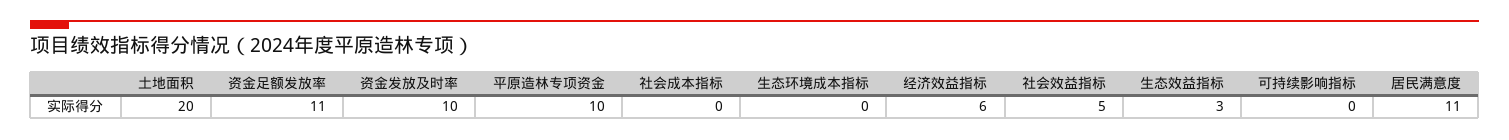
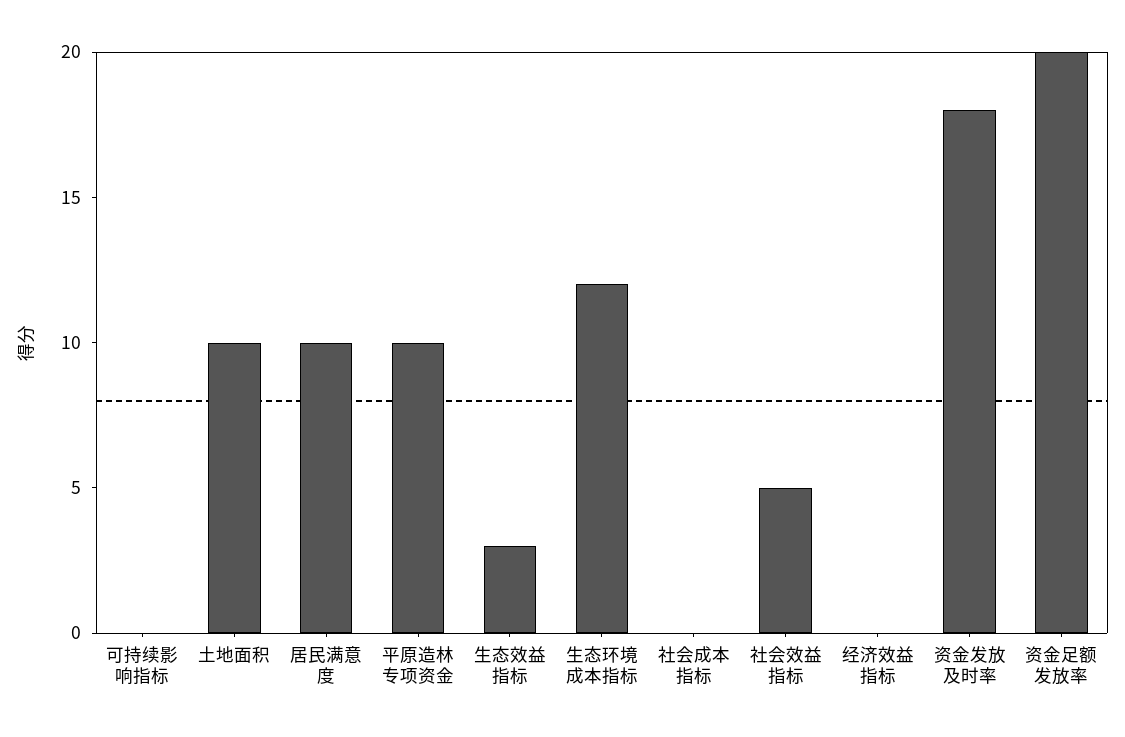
土地面积: 20 -> 10
资金足额发放率: 11 -> 20
资金发放及时率: 10 -> 18
生态环境成本指标: 0 -> 12
经济效益指标: 6 -> 0
居民满意度: 11 -> 10

